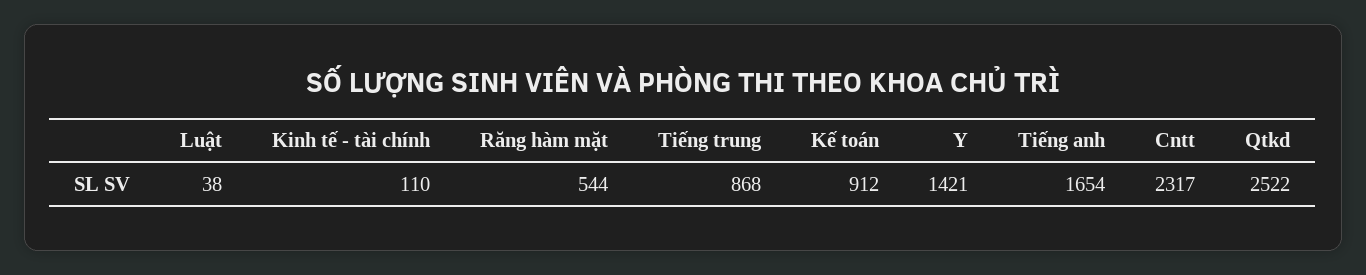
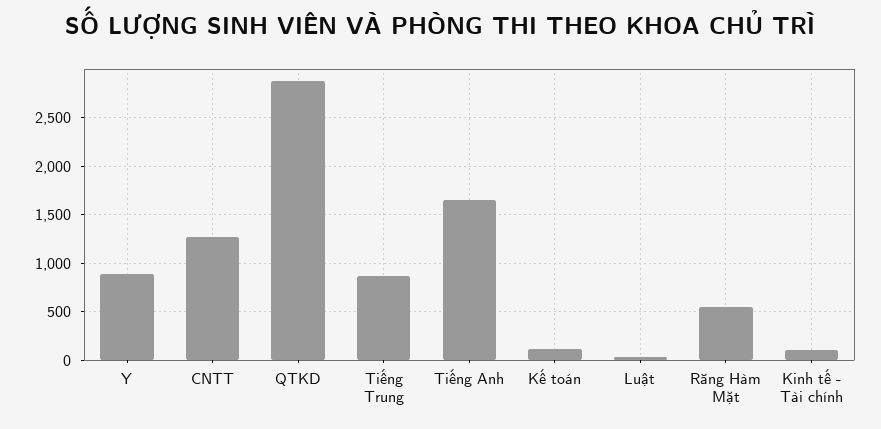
Kế toán: 912 -> 100
Y: 1421 -> 900
Cntt: 2317 -> 1300
Qtkd: 2522 -> 2900

